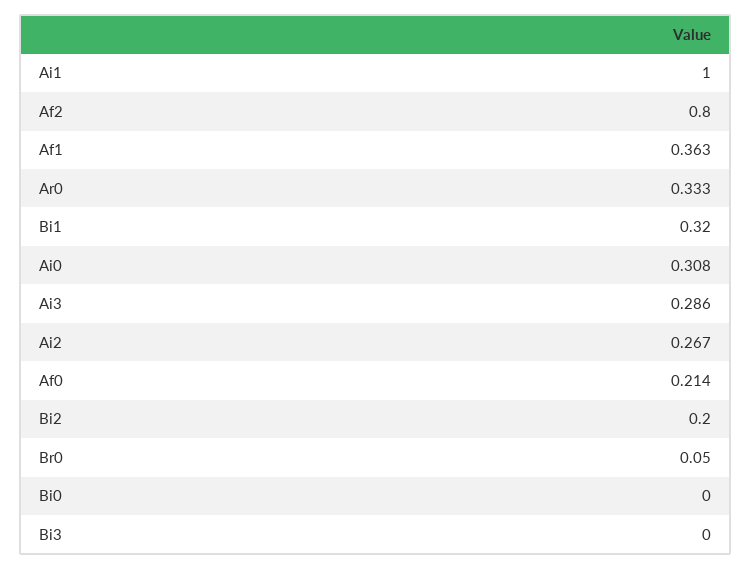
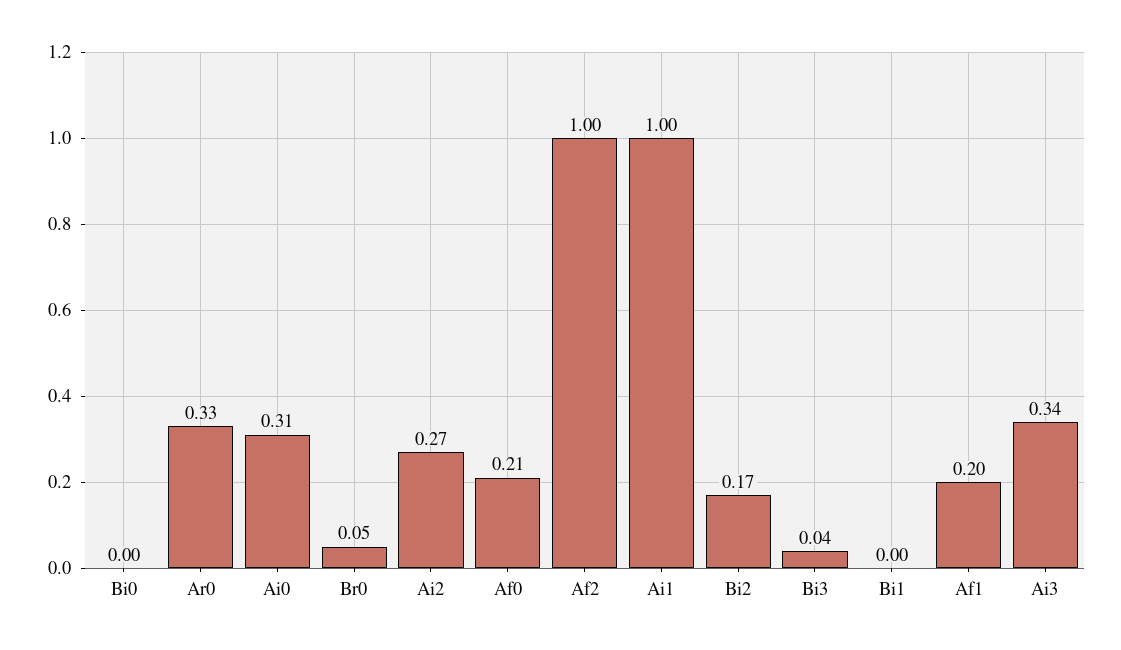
Af2: 0.8 -> 1
Af1: 0.363 -> 0.2
Bi1: 0.32 -> 0
Ai3: 0.286 -> 0.34
Bi2: 0.2 -> 0.17
Bi3: 0 -> 0.04

